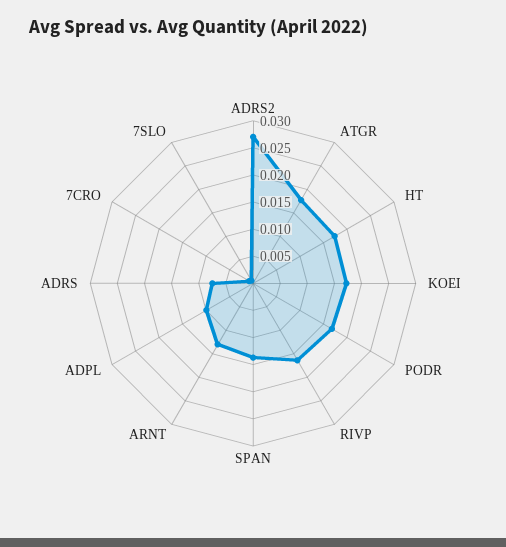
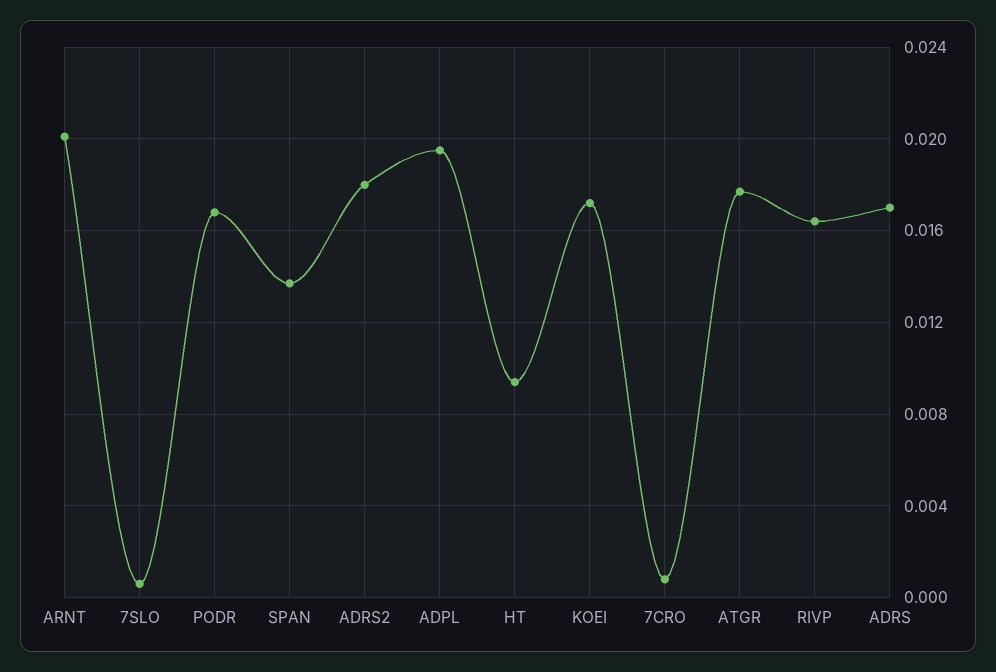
ADRS2: 0.0275 -> 0.018
HT: 0.0175 -> 0.0095
ARNT: 0.0125 -> 0.02
ADPL: 0.01 -> 0.0195
ADRS: 0.0075 -> 0.017

